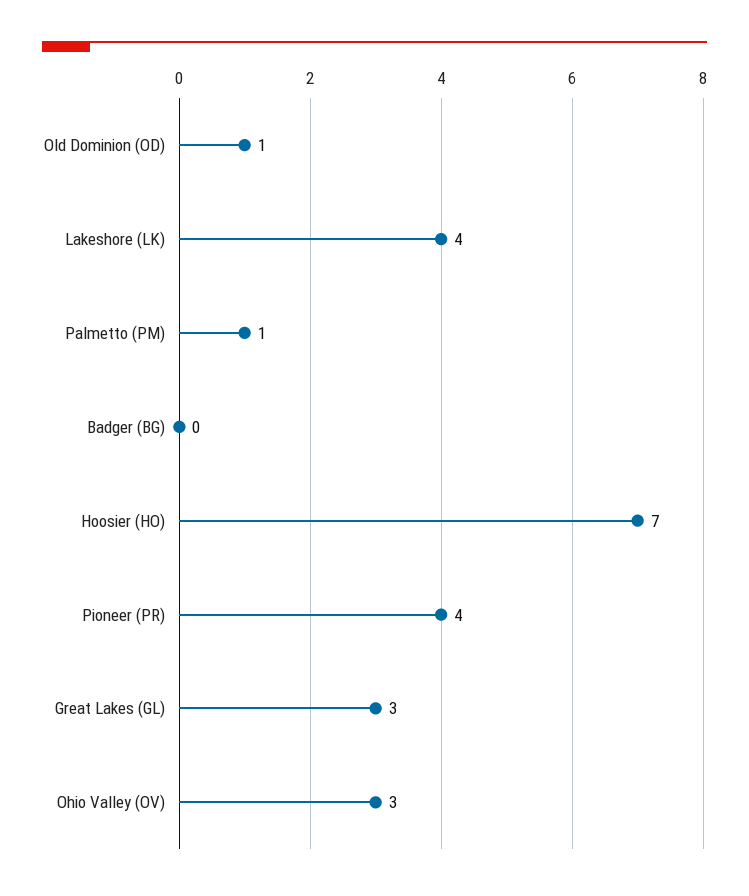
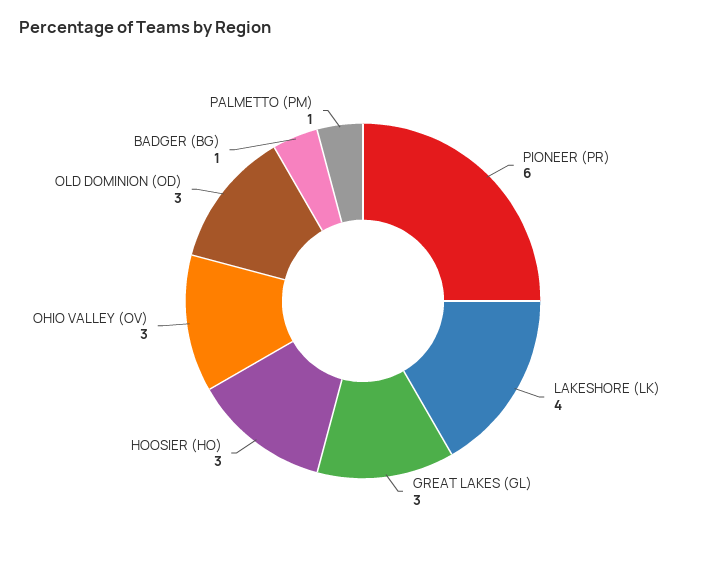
Old Dominion (OD): 1 -> 3
Badger (BG): 0 -> 1
Hoosier (HO): 7 -> 3
Pioneer (PR): 4 -> 6

